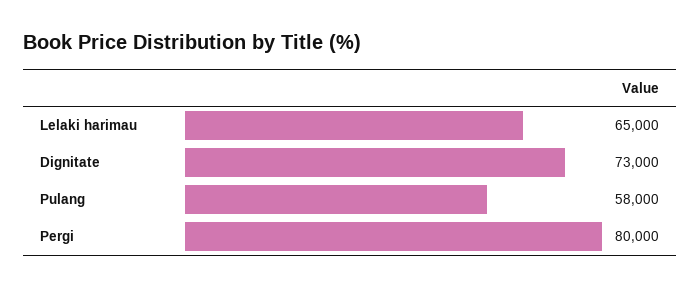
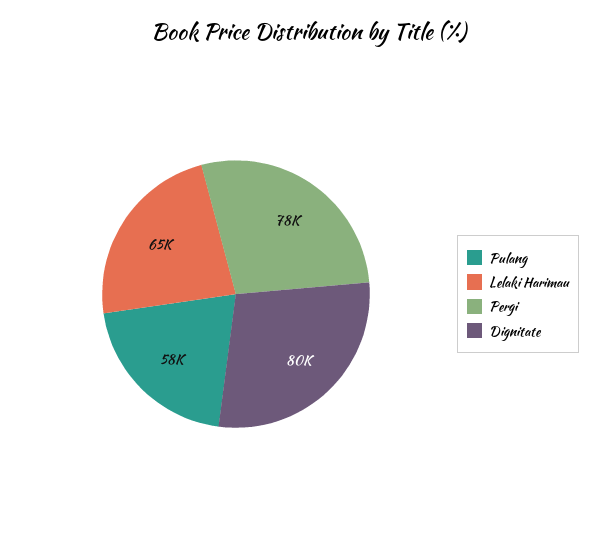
Dignitate: 73000 -> 80000
Pergi: 80000 -> 78000

